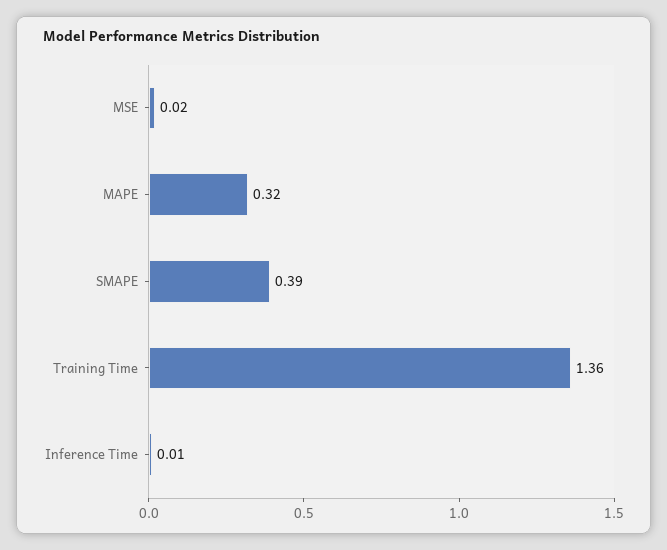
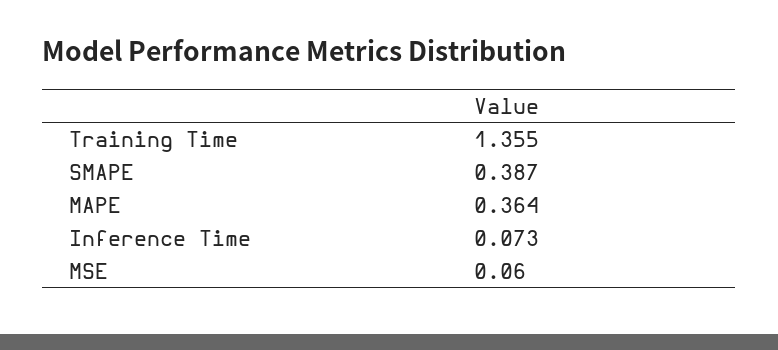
MSE: 0.02 -> 0.06
MAPE: 0.32 -> 0.364
Inference Time: 0.01 -> 0.073

